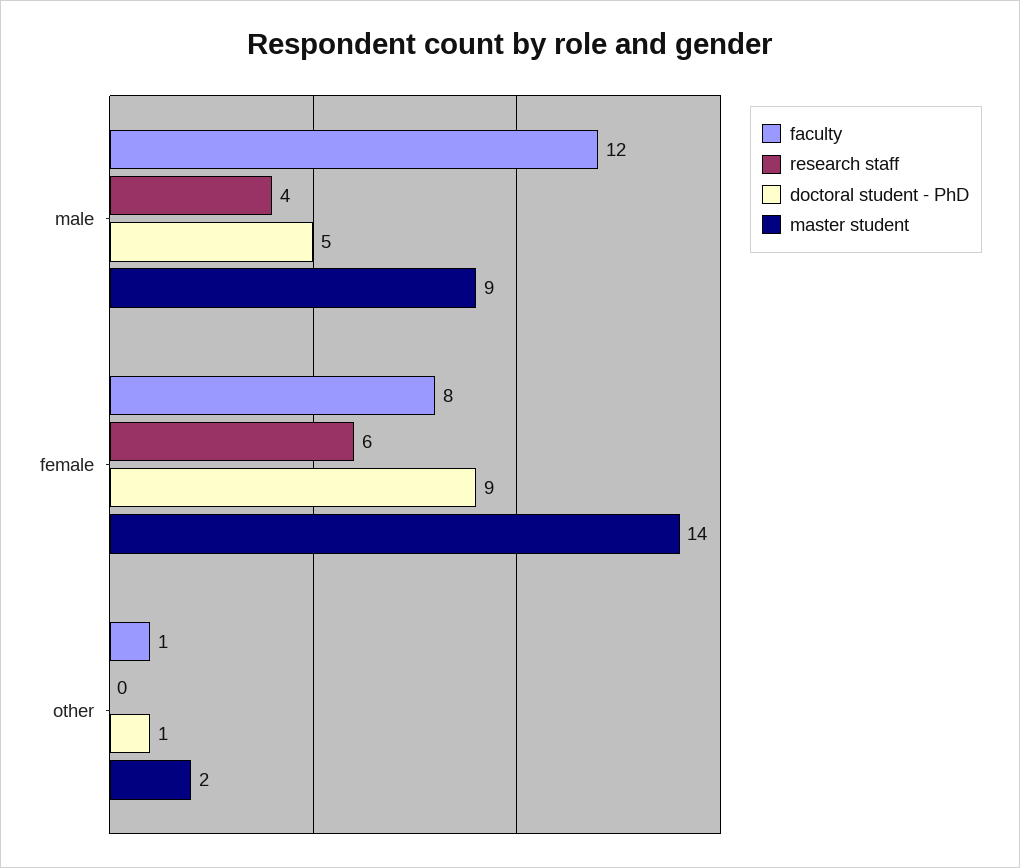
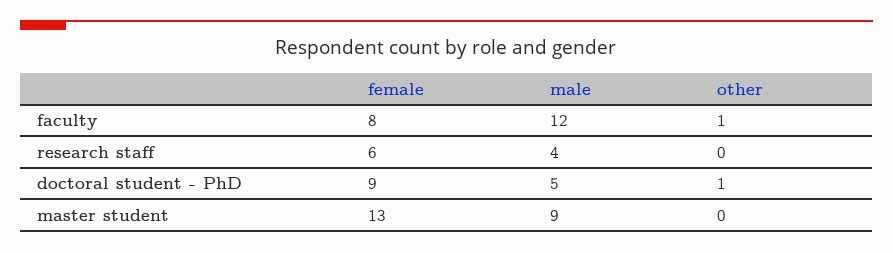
master student, female: 14 -> 13
master student, other: 2 -> 0

